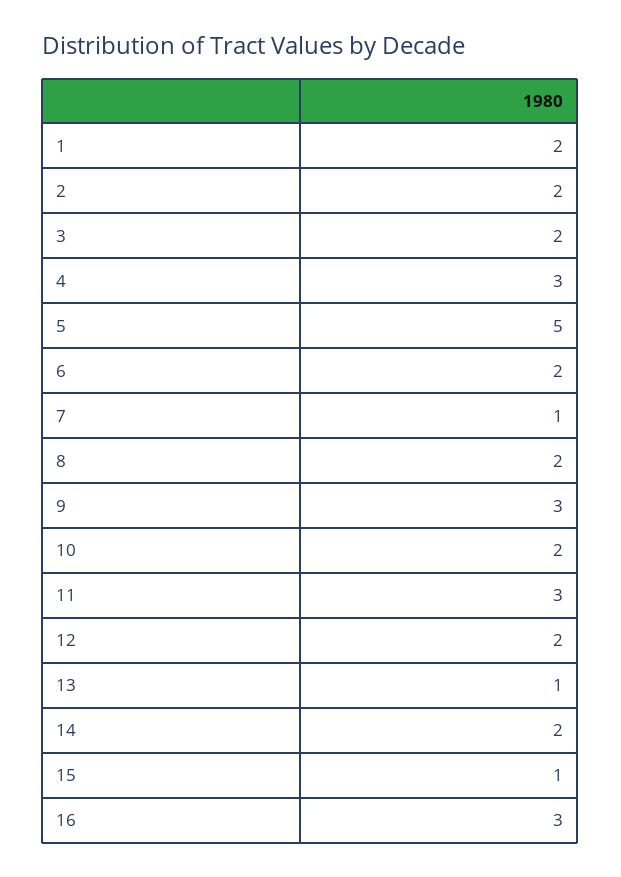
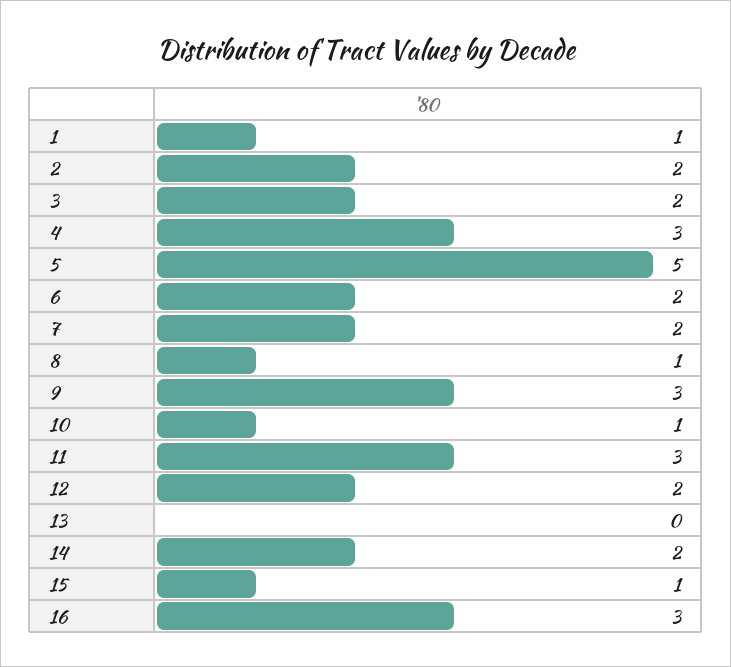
1: 2 -> 1
7: 1 -> 2
8: 2 -> 1
10: 2 -> 1
13: 1 -> 0

